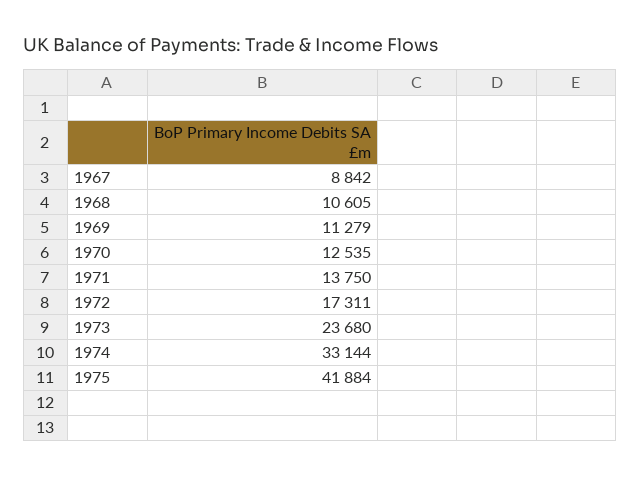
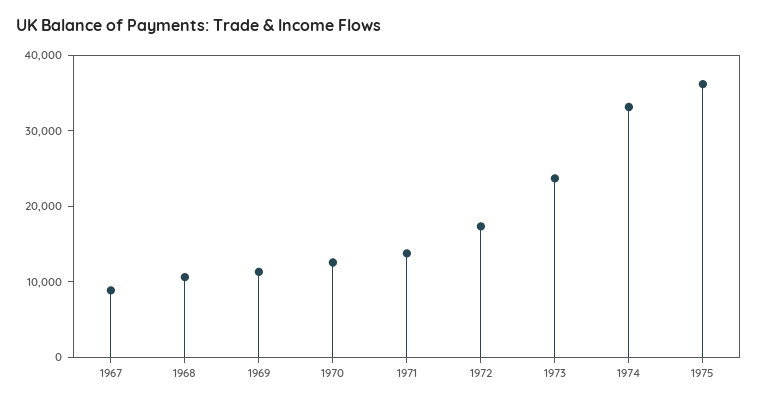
1975: 41884 -> 36000

